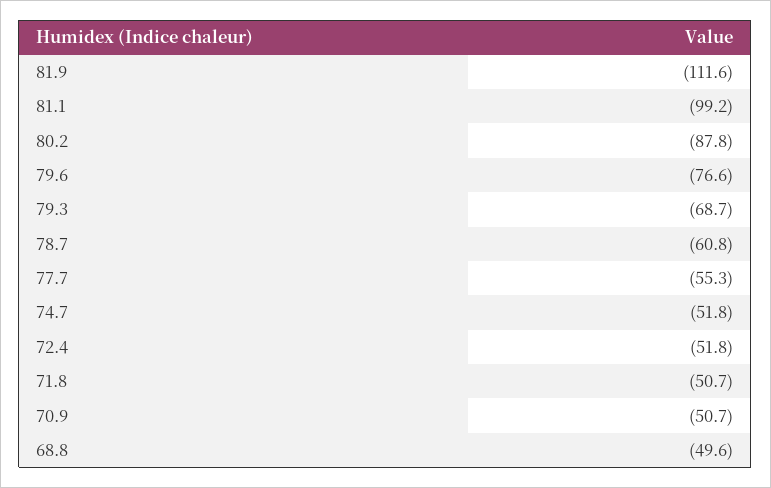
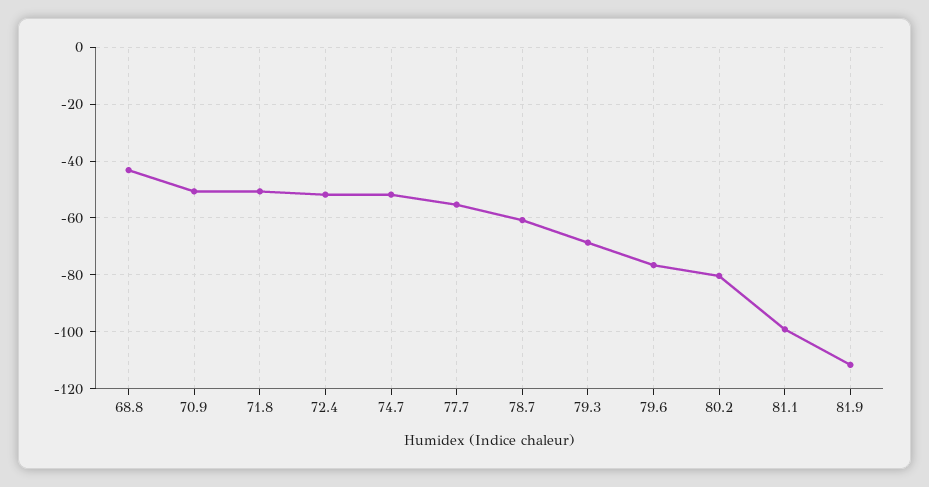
80.2: -87.8 -> -80
68.8: -49.6 -> -42.5

